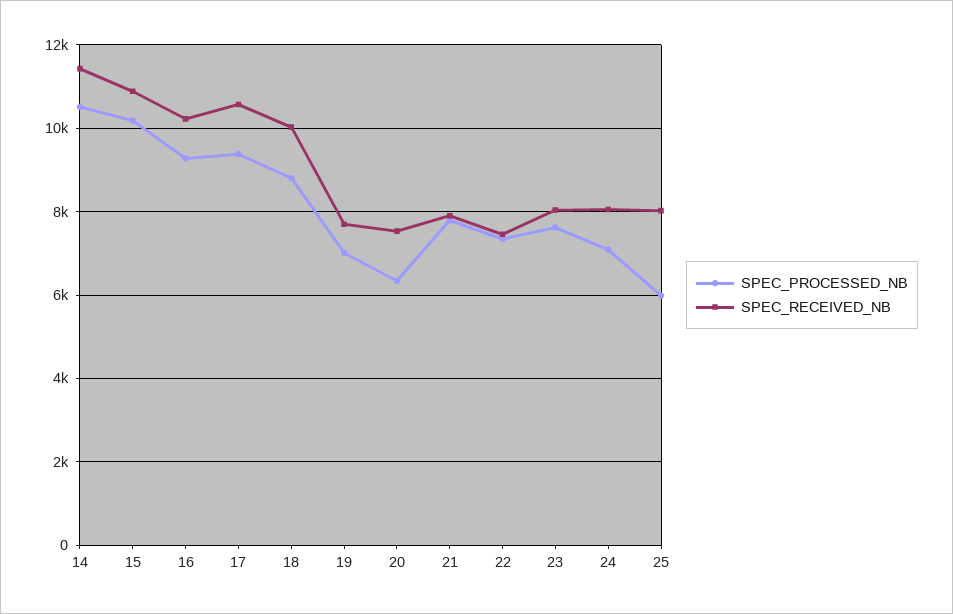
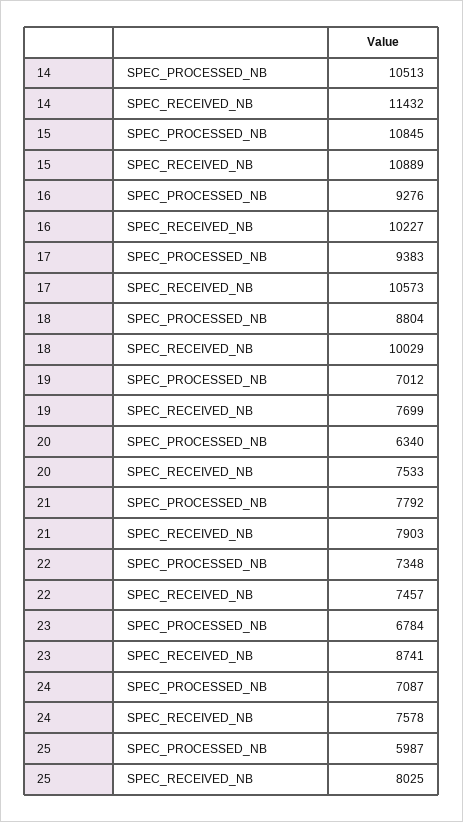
SPEC_PROCESSED_NB, 15: 10200 -> 10845
SPEC_PROCESSED_NB, 23: 7600 -> 6784
SPEC_RECEIVED_NB, 23: 8000 -> 8741
SPEC_RECEIVED_NB, 24: 8000 -> 7578

